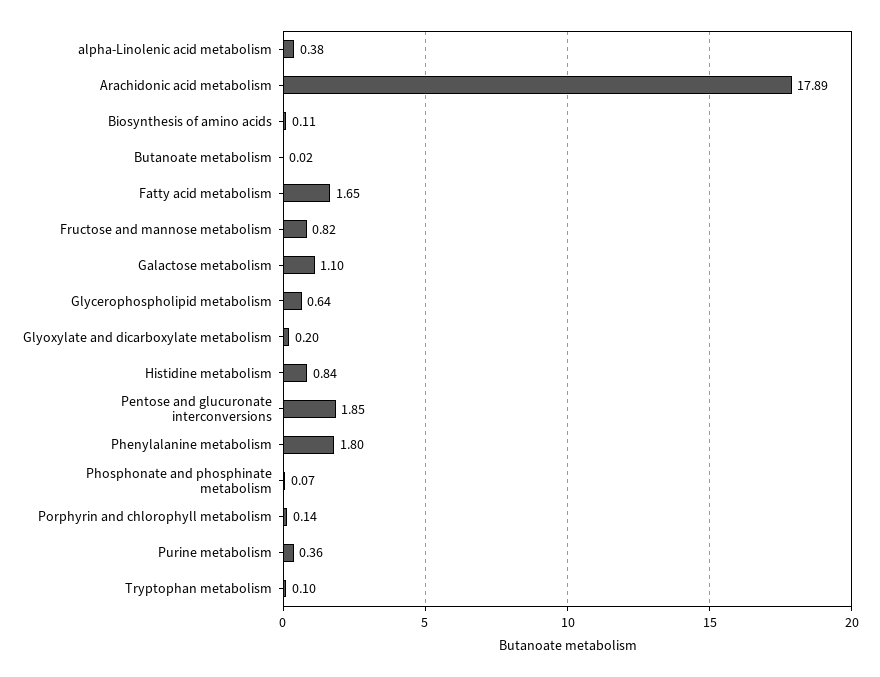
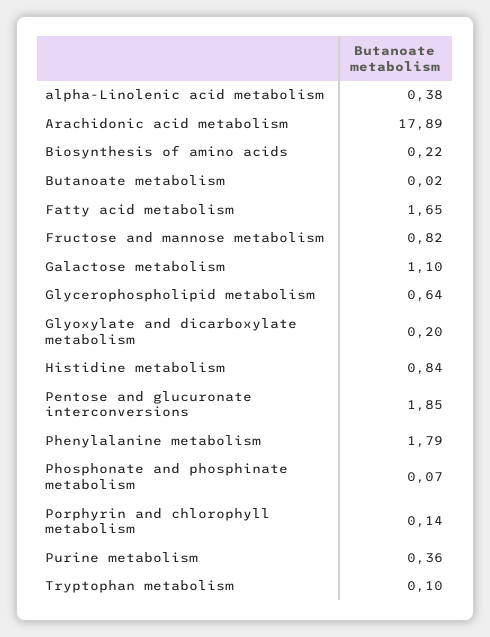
Biosynthesis of amino acids: 0.11 -> 0.22
Phenylalanine metabolism: 1.8 -> 1.79

